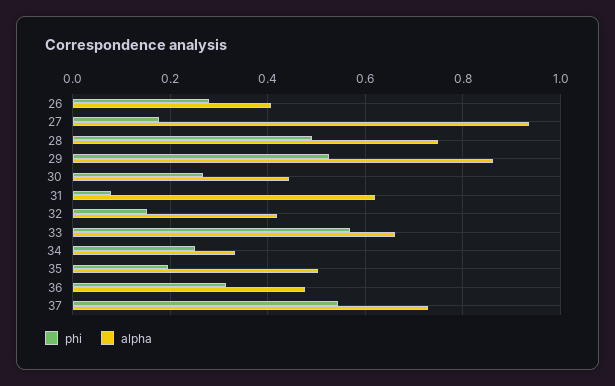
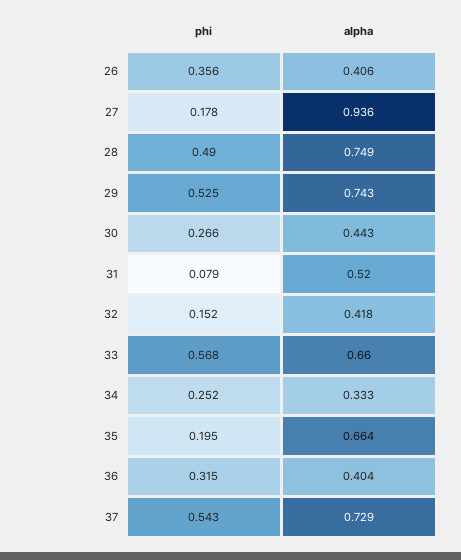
phi, 26: 0.28 -> 0.356
alpha, 29: 0.86 -> 0.743
alpha, 31: 0.62 -> 0.52
alpha, 35: 0.5 -> 0.664
alpha, 36: 0.48 -> 0.404

